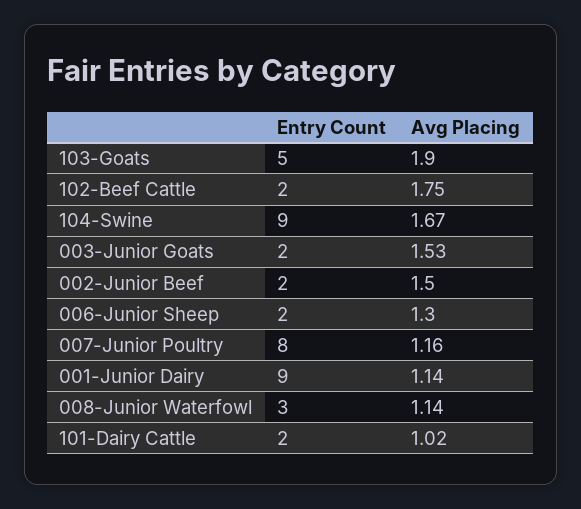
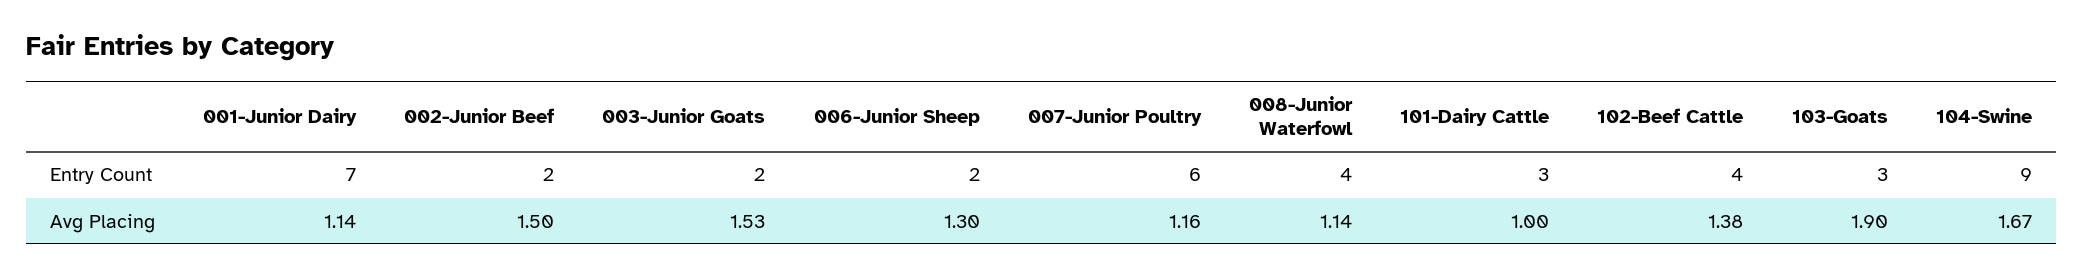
Entry Count, 103-Goats: 5 -> 3
Entry Count, 102-Beef Cattle: 2 -> 4
Avg Placing, 102-Beef Cattle: 1.75 -> 1.38
Entry Count, 007-Junior Poultry: 8 -> 6
Entry Count, 001-Junior Dairy: 9 -> 7
Entry Count, 008-Junior Waterfowl: 3 -> 4
Entry Count, 101-Dairy Cattle: 2 -> 3
Avg Placing, 101-Dairy Cattle: 1.02 -> 1

